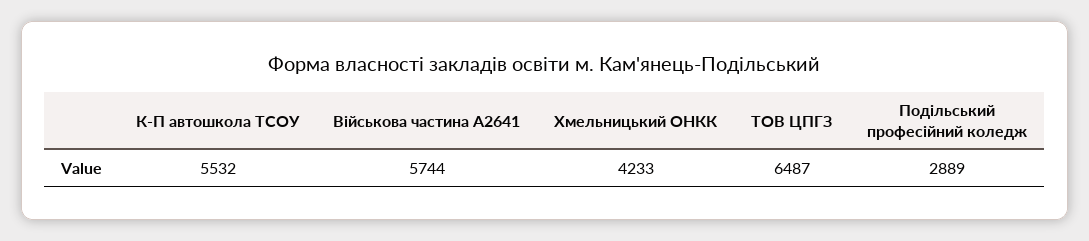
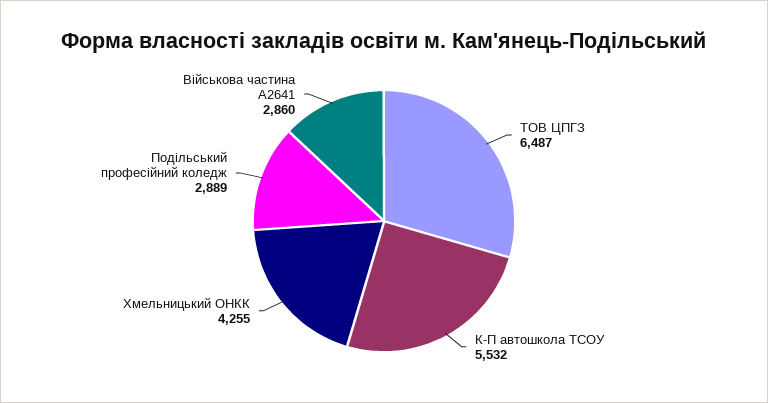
Військова частина А2641: 5744 -> 2860
Хмельницький ОНКК: 4233 -> 4255

